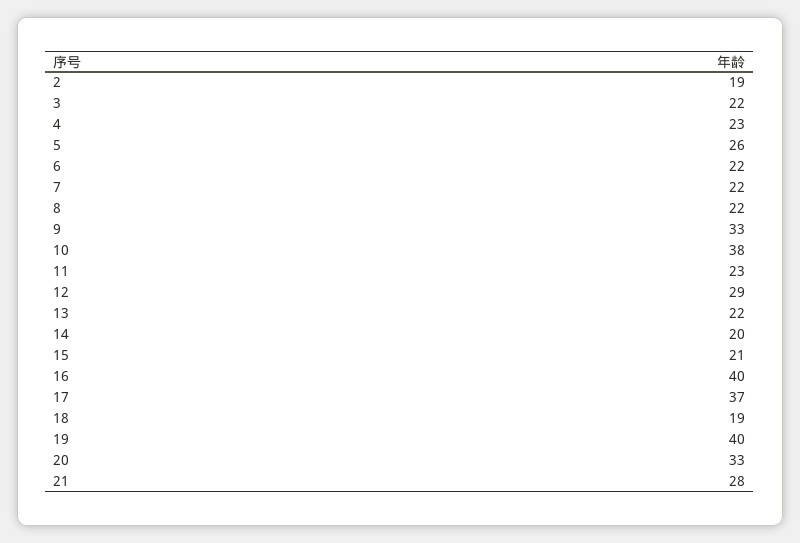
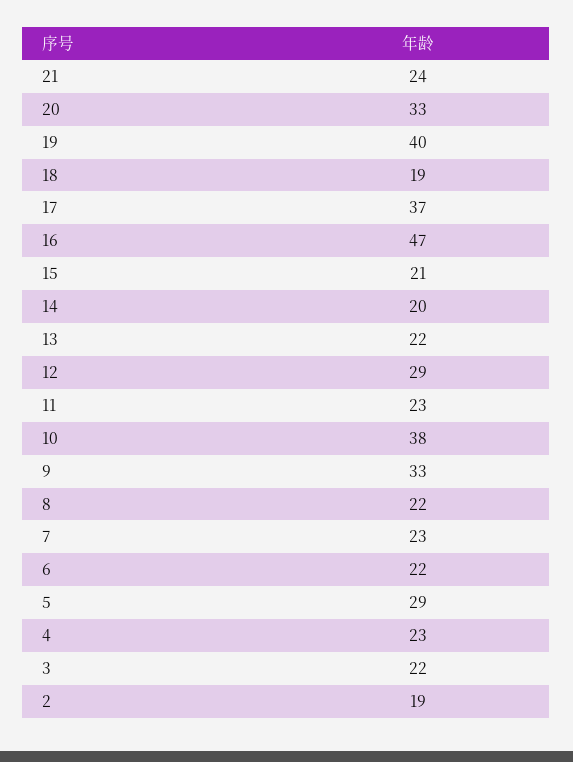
5: 26 -> 29
7: 22 -> 23
16: 40 -> 47
21: 28 -> 24

